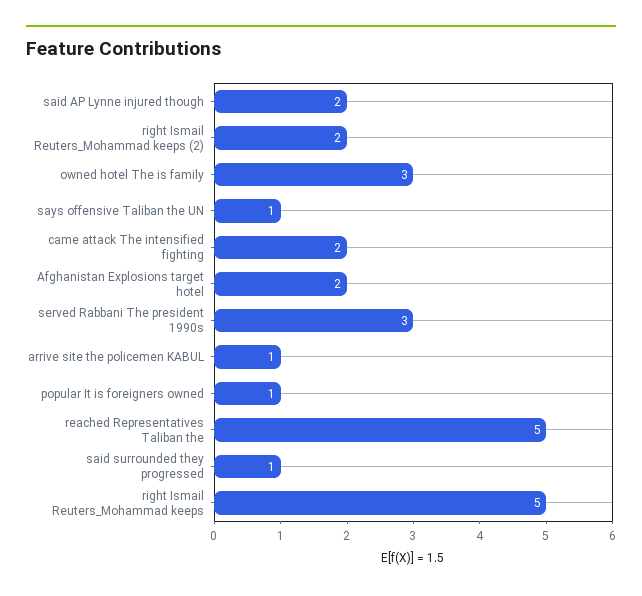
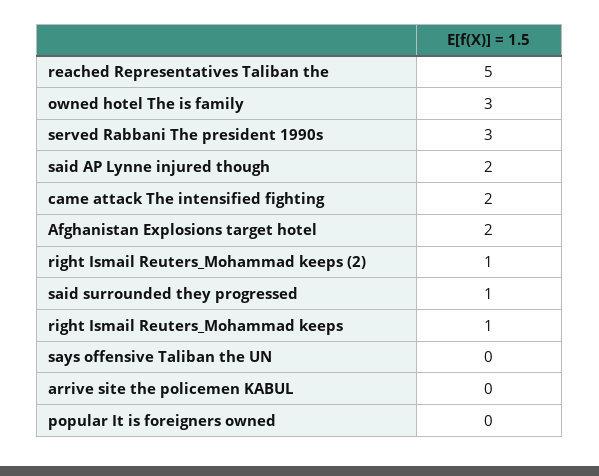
right Ismail Reuters_Mohammad keeps (2): 2 -> 1
says offensive Taliban the UN: 1 -> 0
arrive site the policemen KABUL: 1 -> 0
popular It is foreigners owned: 1 -> 0
right Ismail Reuters_Mohammad keeps: 5 -> 1

